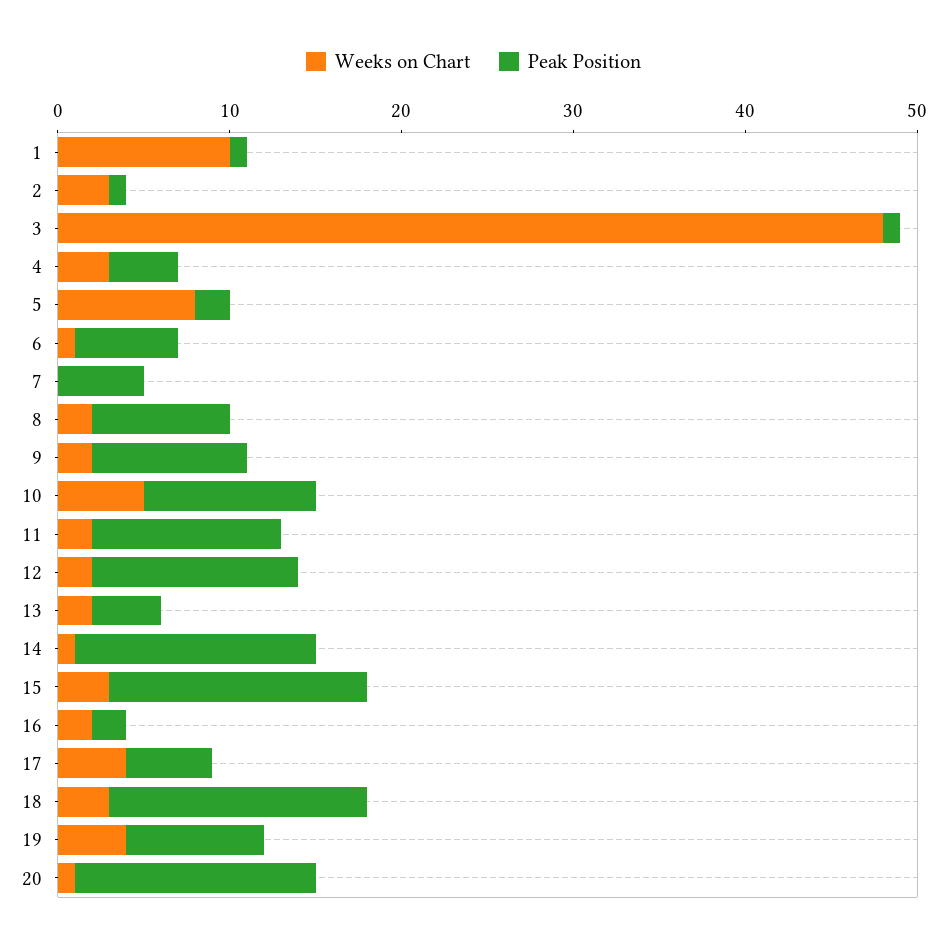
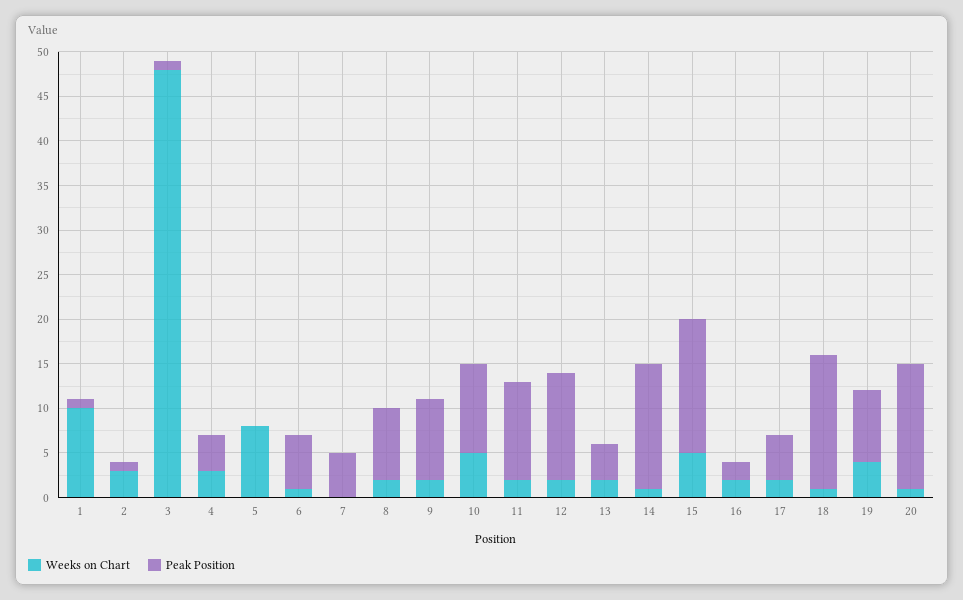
Peak Position, 5: 2 -> 0
Weeks on Chart, 15: 3 -> 5
Weeks on Chart, 17: 4 -> 2
Weeks on Chart, 18: 3 -> 1

